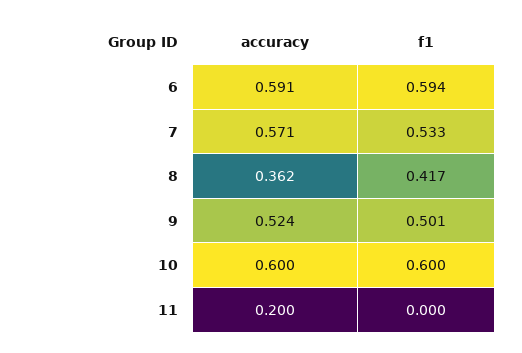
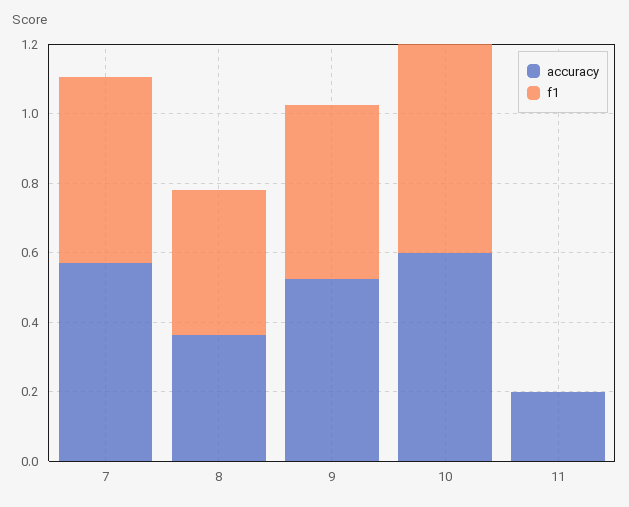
accuracy, 6: 0.591 -> none
f1, 6: 0.594 -> none

